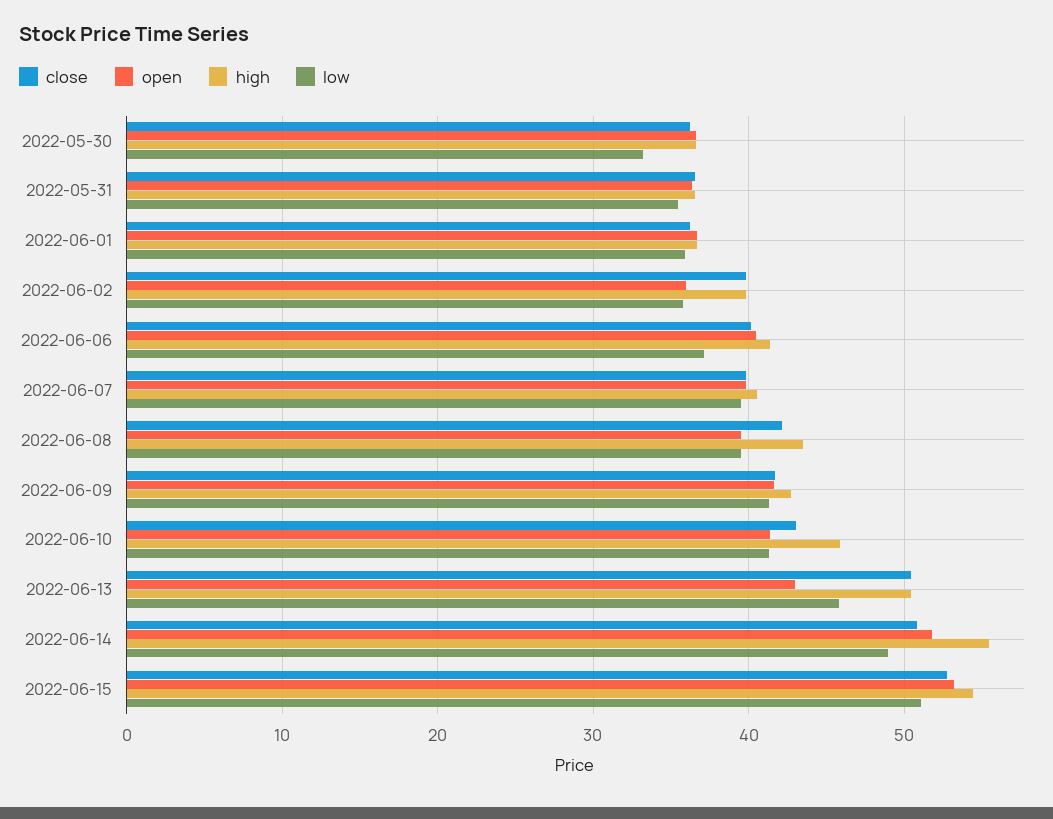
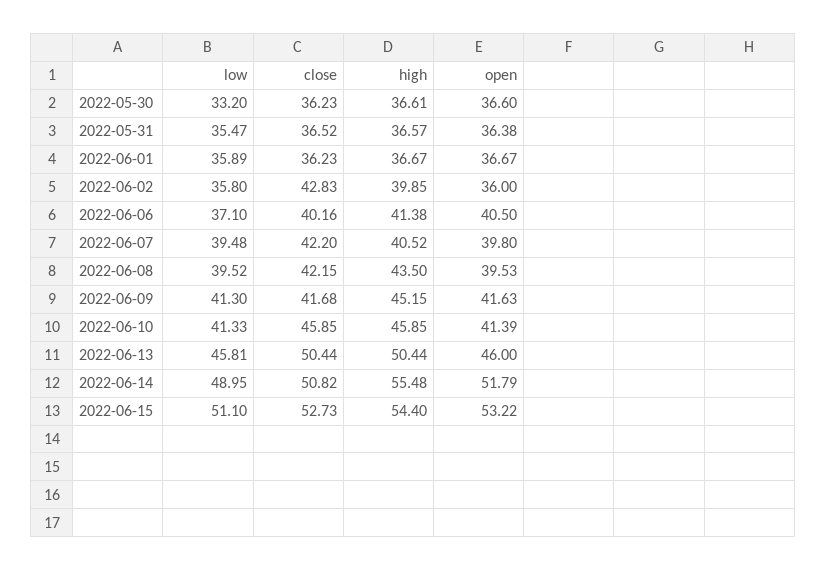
close, 2022-06-02: 40 -> 42.83
close, 2022-06-07: 40 -> 42.2
high, 2022-06-09: 43 -> 45.15
close, 2022-06-10: 43 -> 45.85
open, 2022-06-13: 43 -> 46

